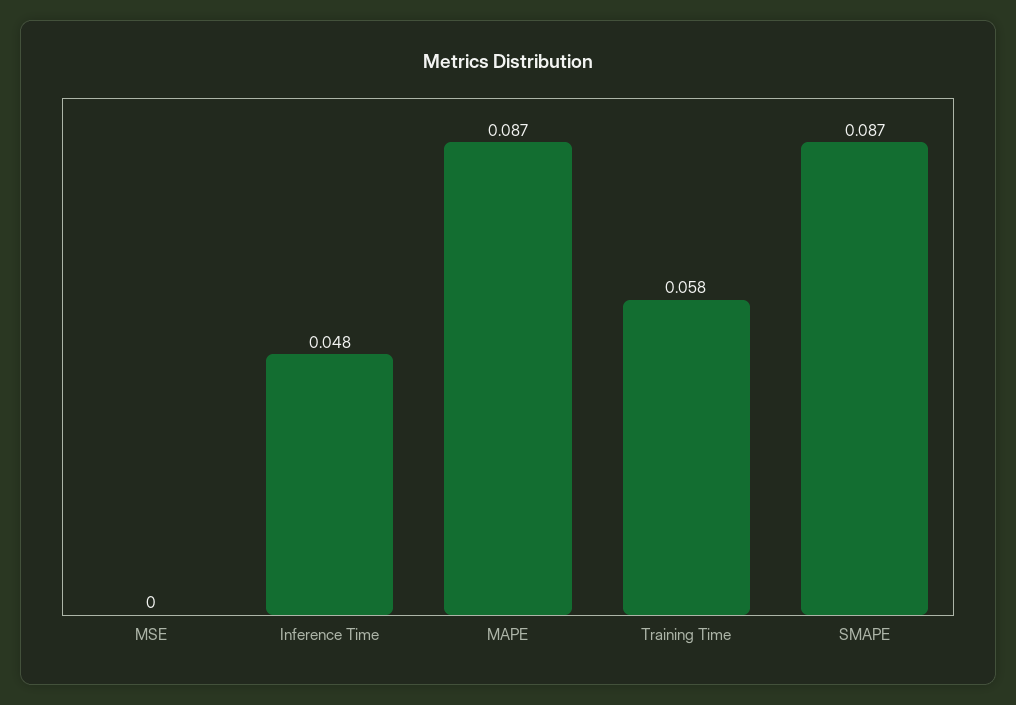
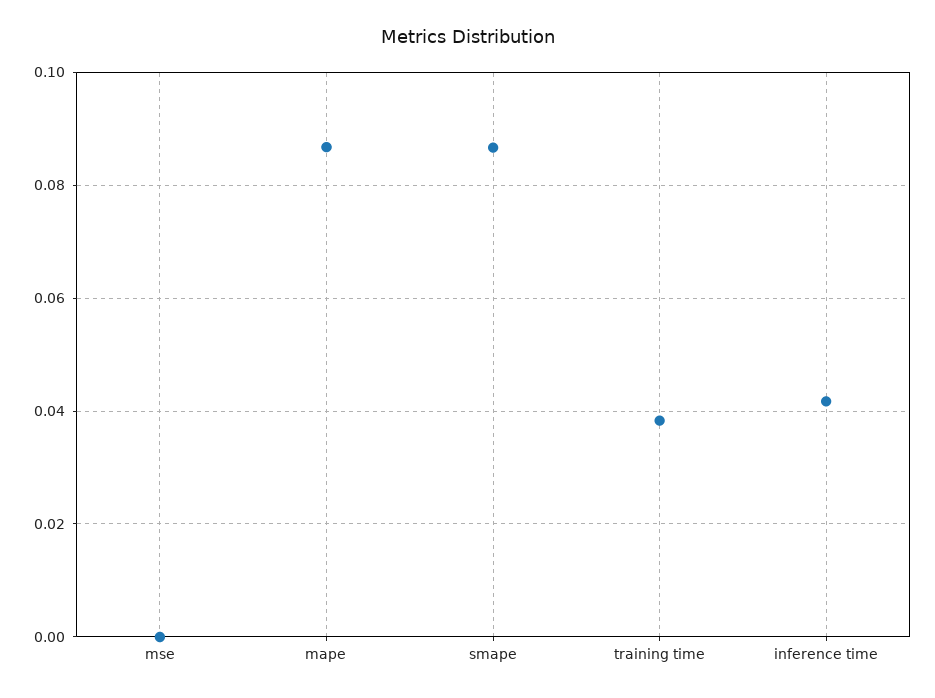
Inference Time: 0.048 -> 0.042
Training Time: 0.058 -> 0.038

